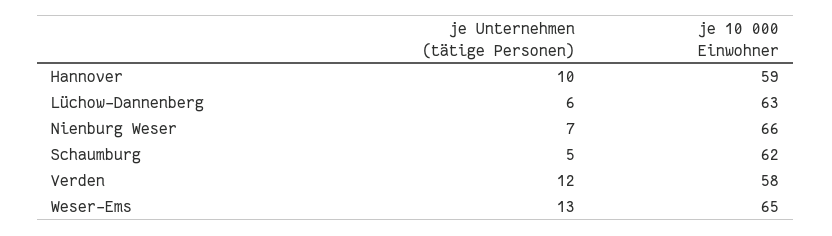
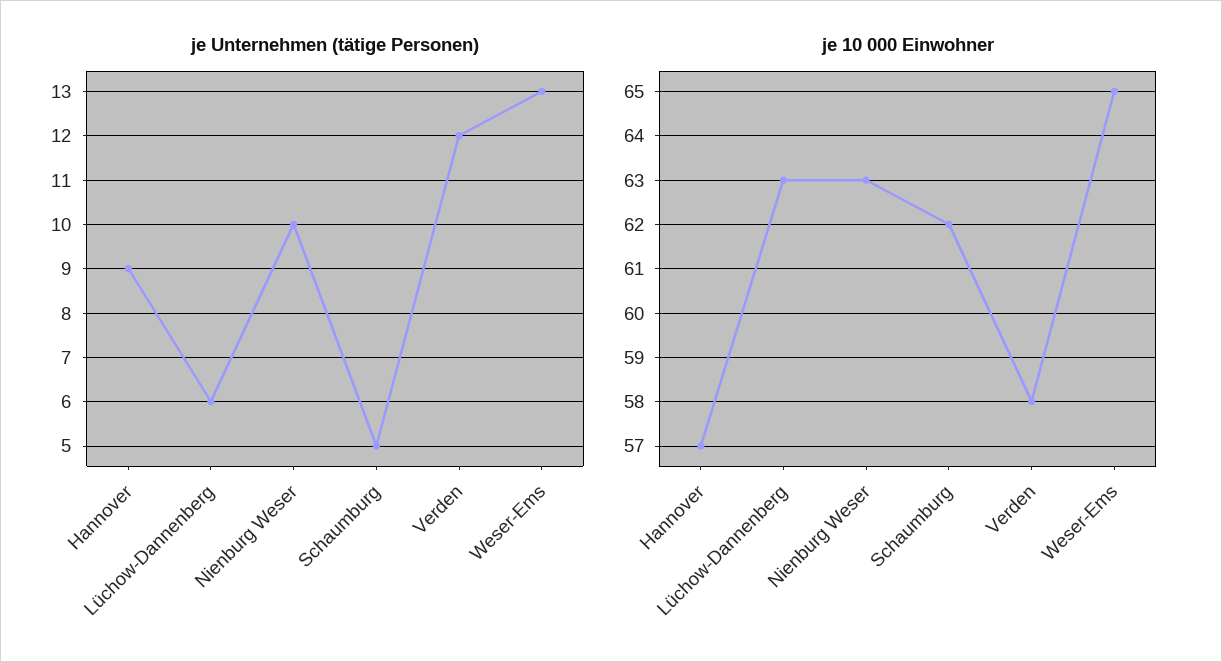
je Unternehmen (tätige Personen), Hannover: 10 -> 9
je 10 000 Einwohner, Hannover: 59 -> 57
je Unternehmen (tätige Personen), Nienburg Weser: 7 -> 10
je 10 000 Einwohner, Nienburg Weser: 66 -> 63

